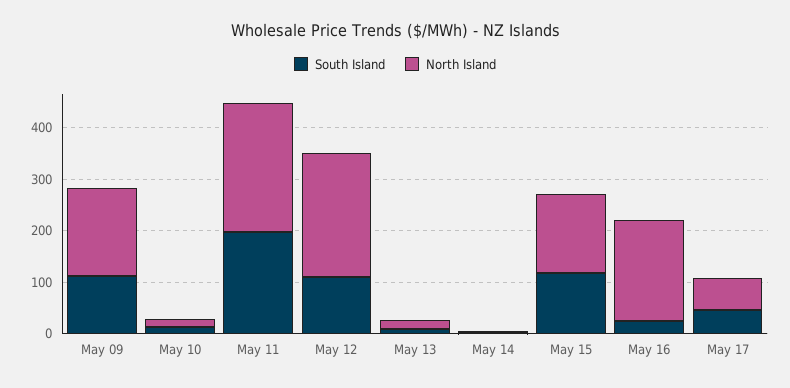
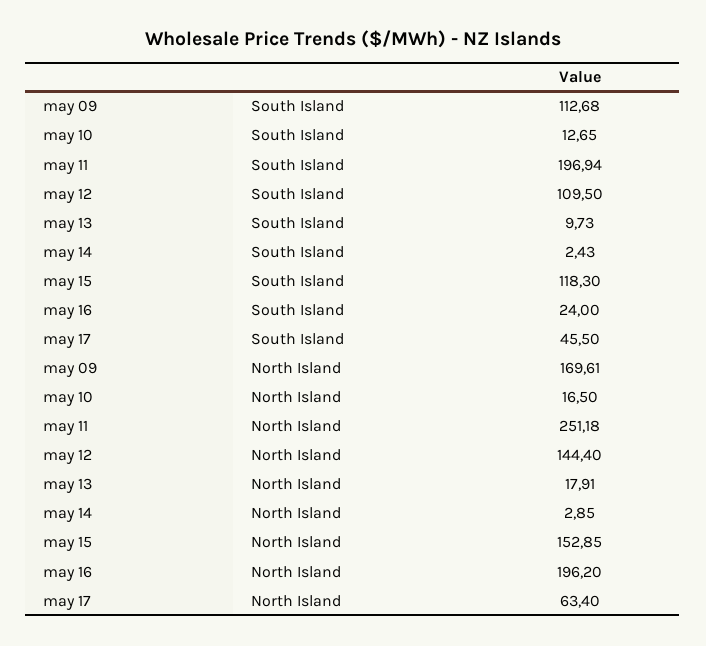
North Island, May 12: 240 -> 144.4

